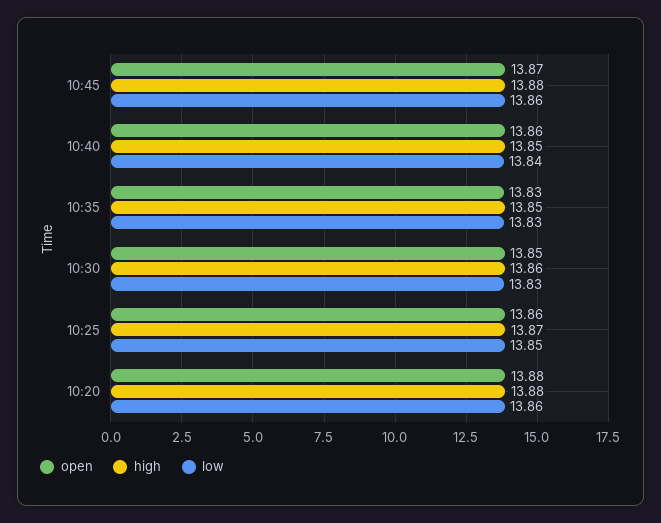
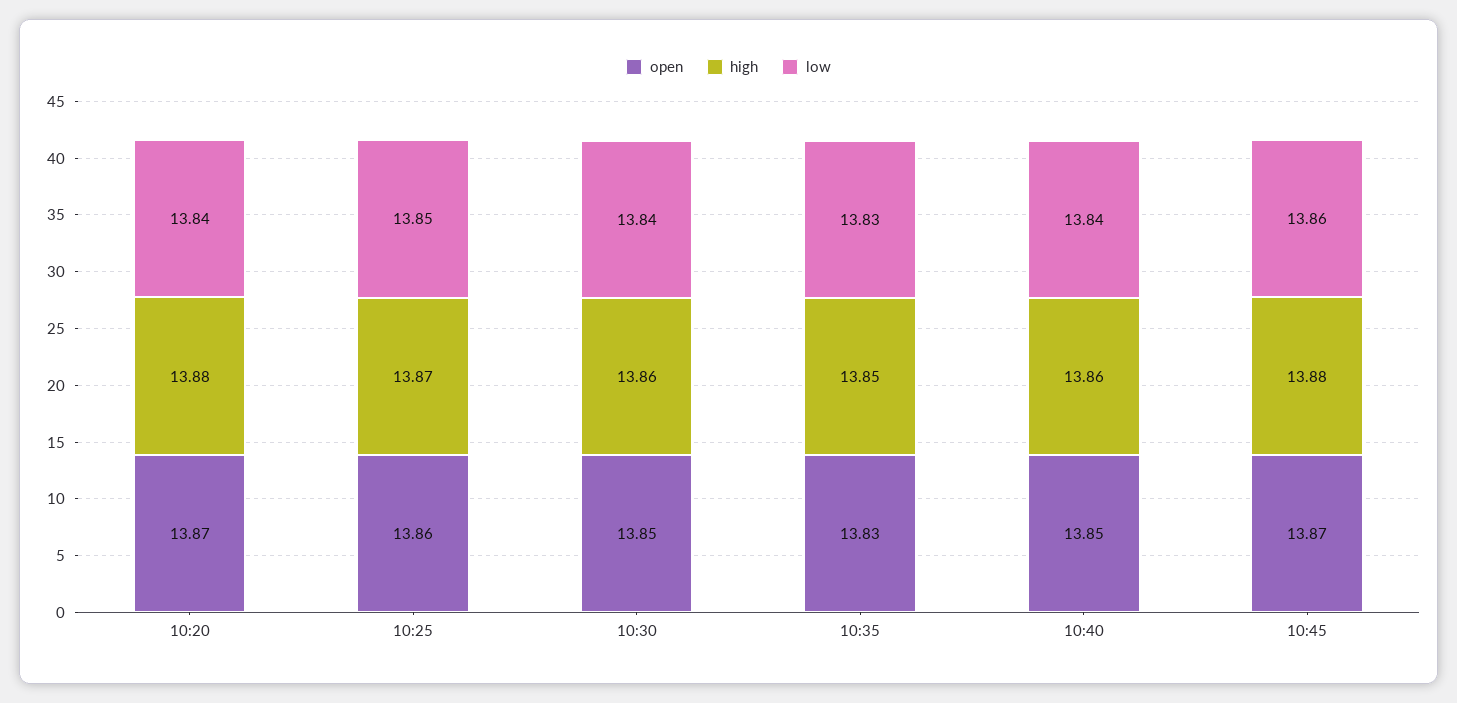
open, 10:40: 13.86 -> 13.85
high, 10:40: 13.85 -> 13.86
low, 10:30: 13.83 -> 13.84
open, 10:20: 13.88 -> 13.87
low, 10:20: 13.86 -> 13.84

